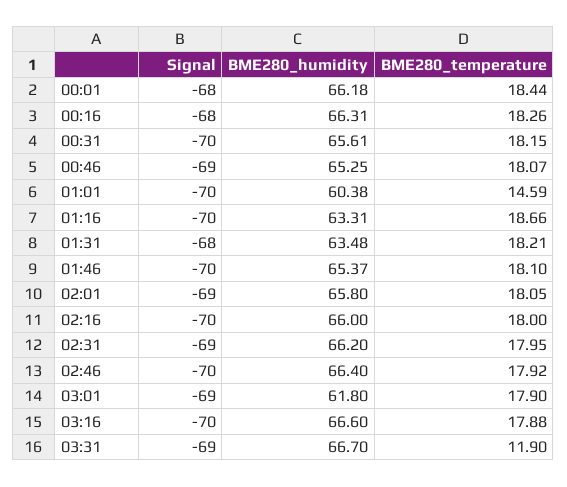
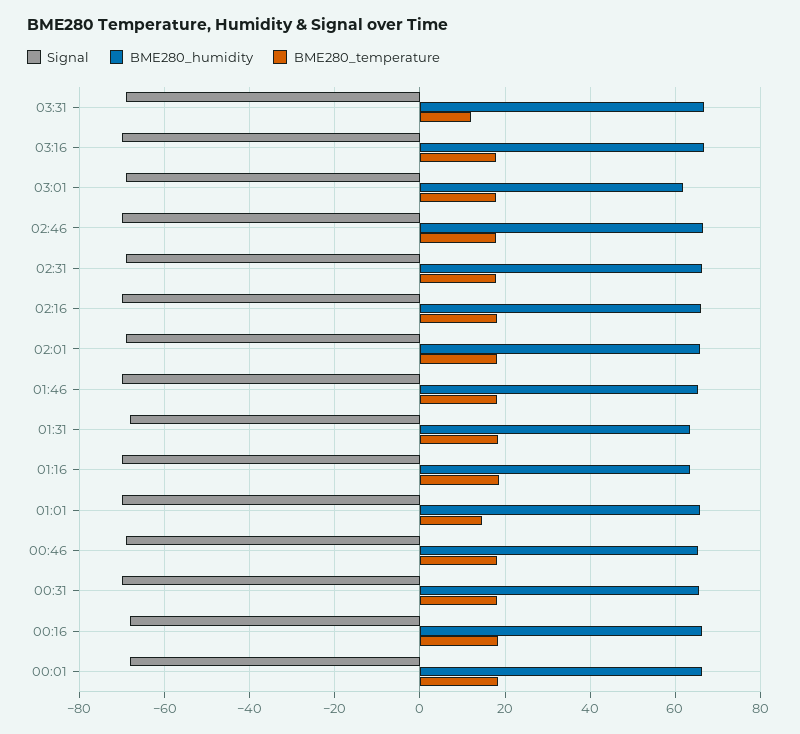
BME280_humidity, 01:01: 60.38 -> 66

